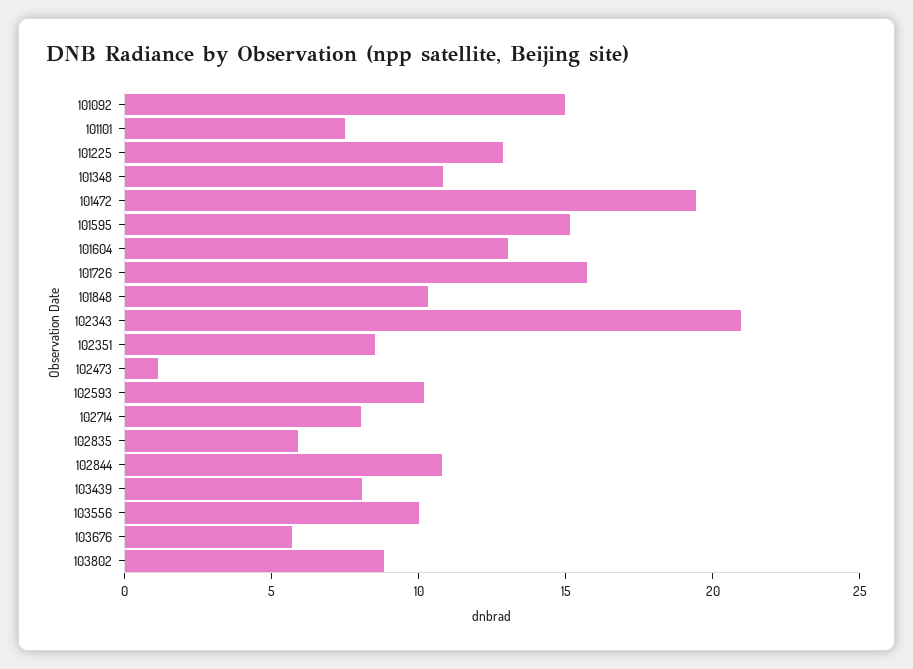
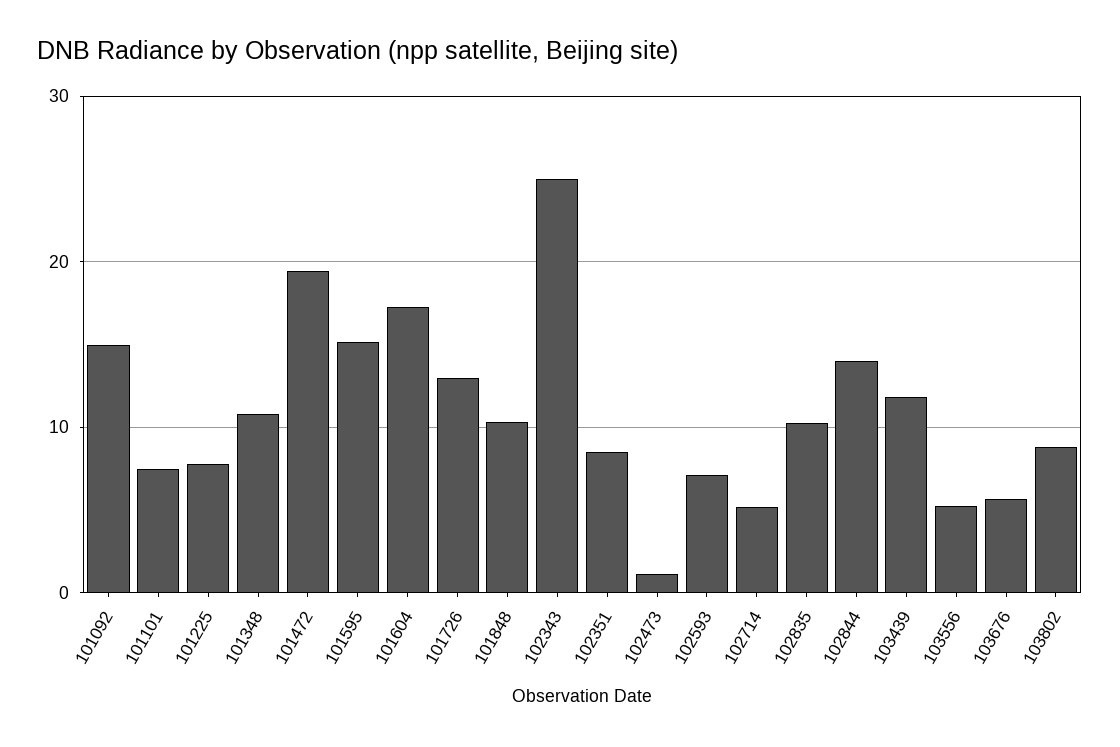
101225: 13 -> 8
101604: 13 -> 17
101726: 16 -> 13
102343: 21 -> 25
102593: 10 -> 7
102714: 8 -> 5
102835: 6 -> 10
102844: 11 -> 14
103439: 8 -> 12
103556: 10 -> 5

